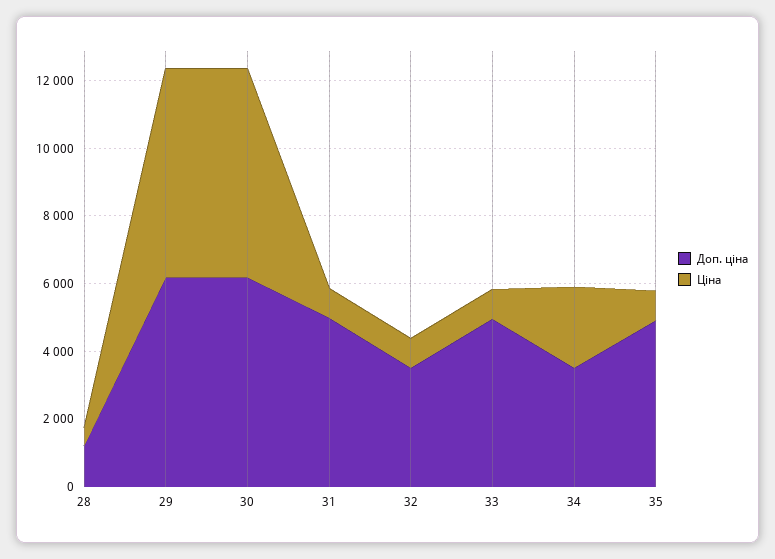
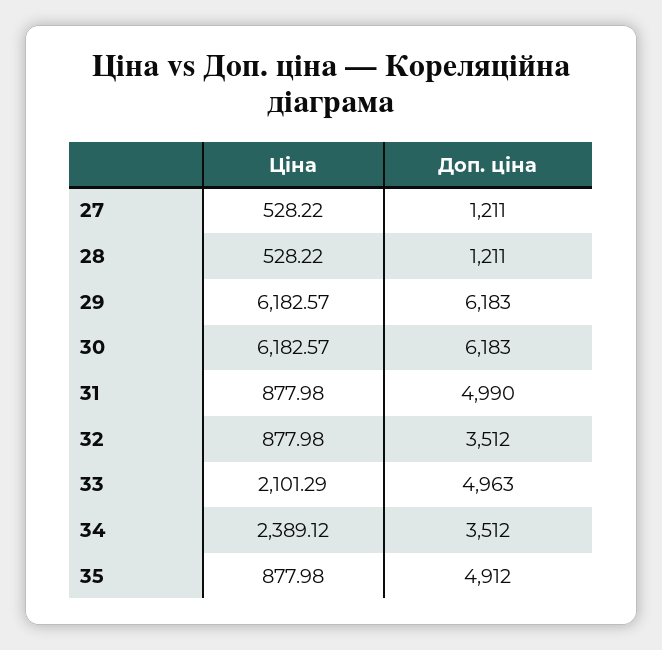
Ціна, 33: 1000 -> 2101.29
Ціна, 27: none -> 528.22
Доп. ціна, 27: none -> 1211

